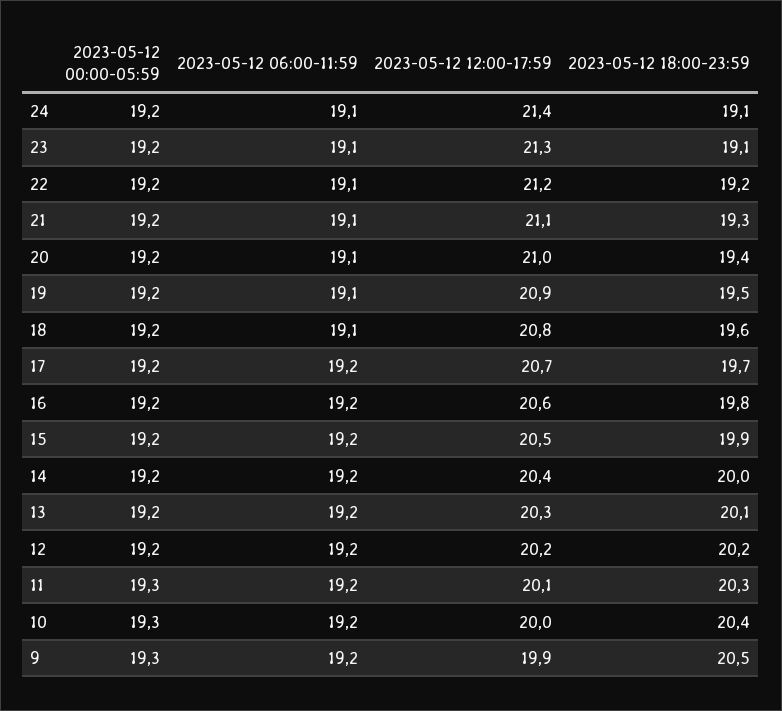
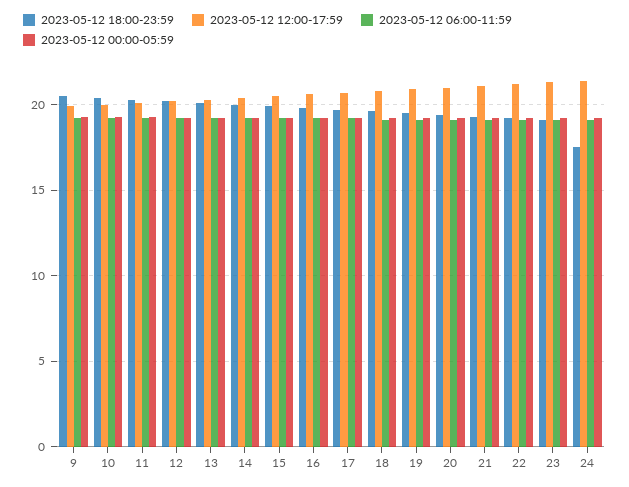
2023-05-12 18:00-23:59, 24: 19.1 -> 17.5

